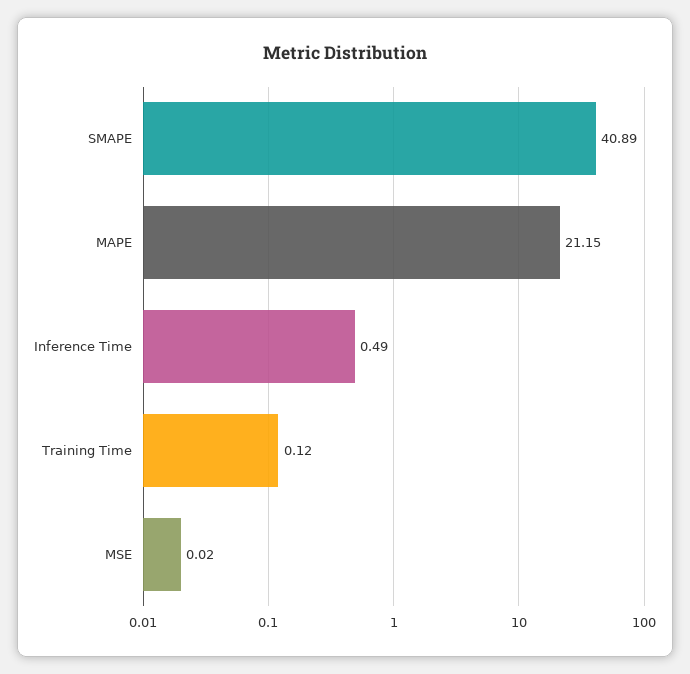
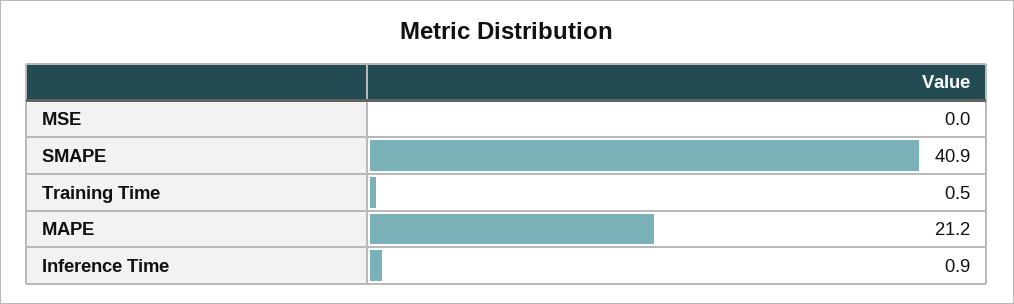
Inference Time: 0.49 -> 0.9
Training Time: 0.12 -> 0.5

